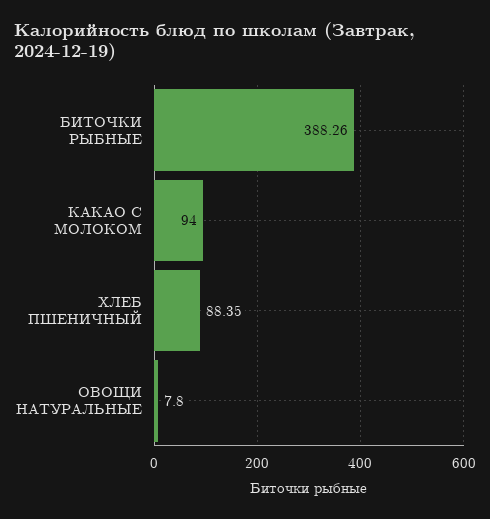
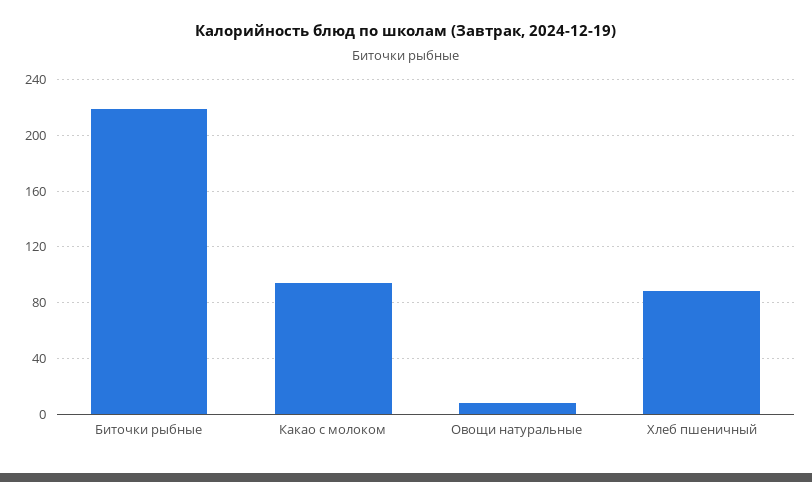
БИТОЧКИ РЫБНЫЕ: 388.26 -> 220

